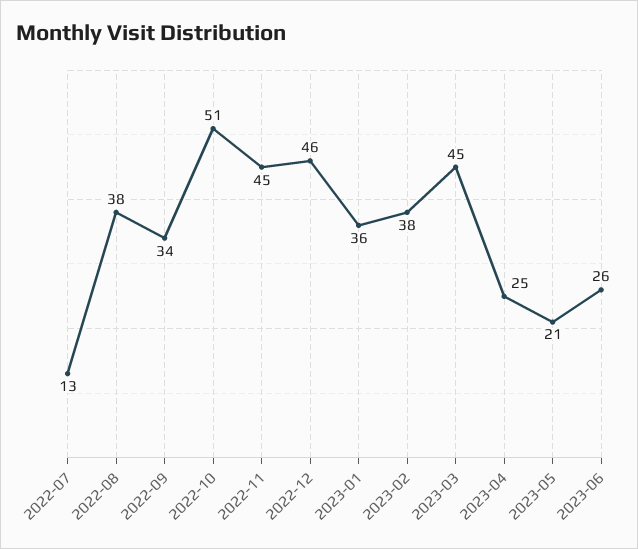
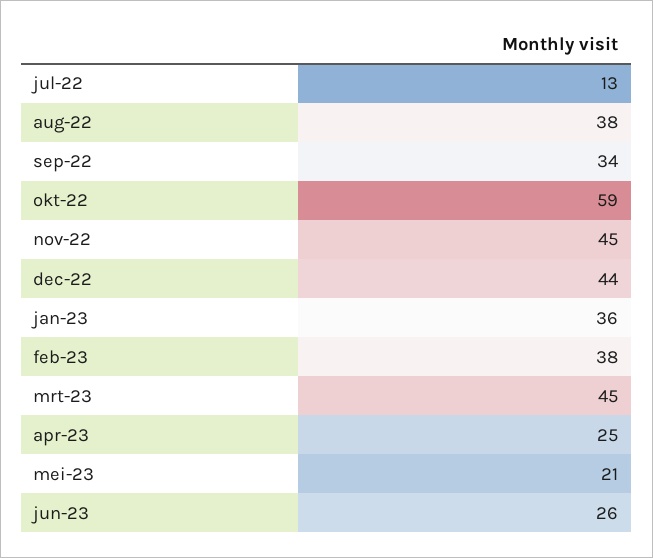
2022-10: 51 -> 59
2022-12: 46 -> 44

